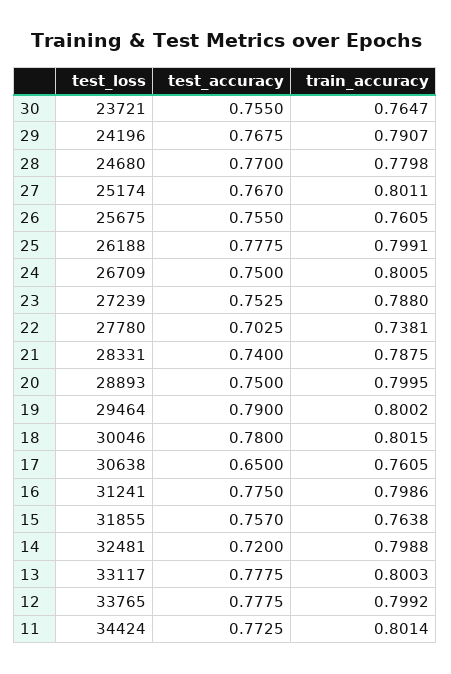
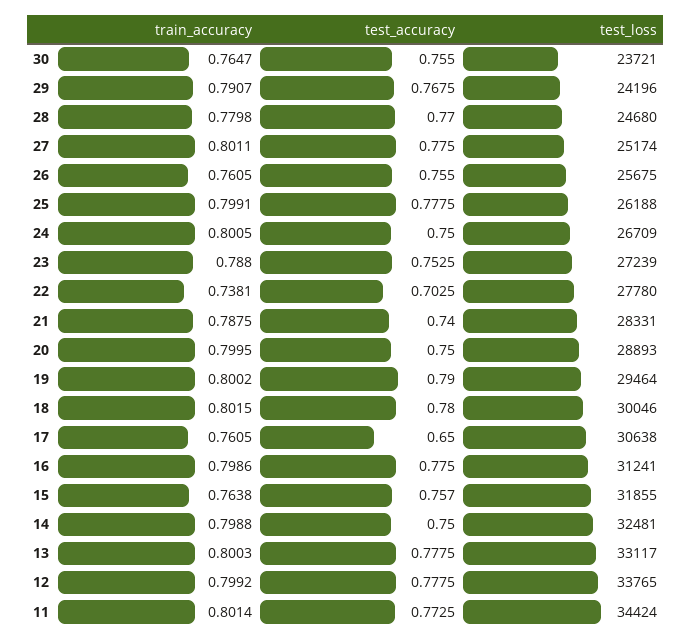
test_accuracy, 27: 0.767 -> 0.775
test_accuracy, 14: 0.72 -> 0.75

